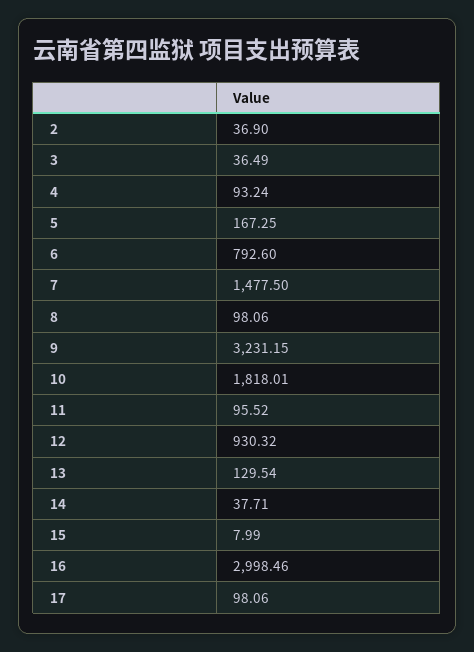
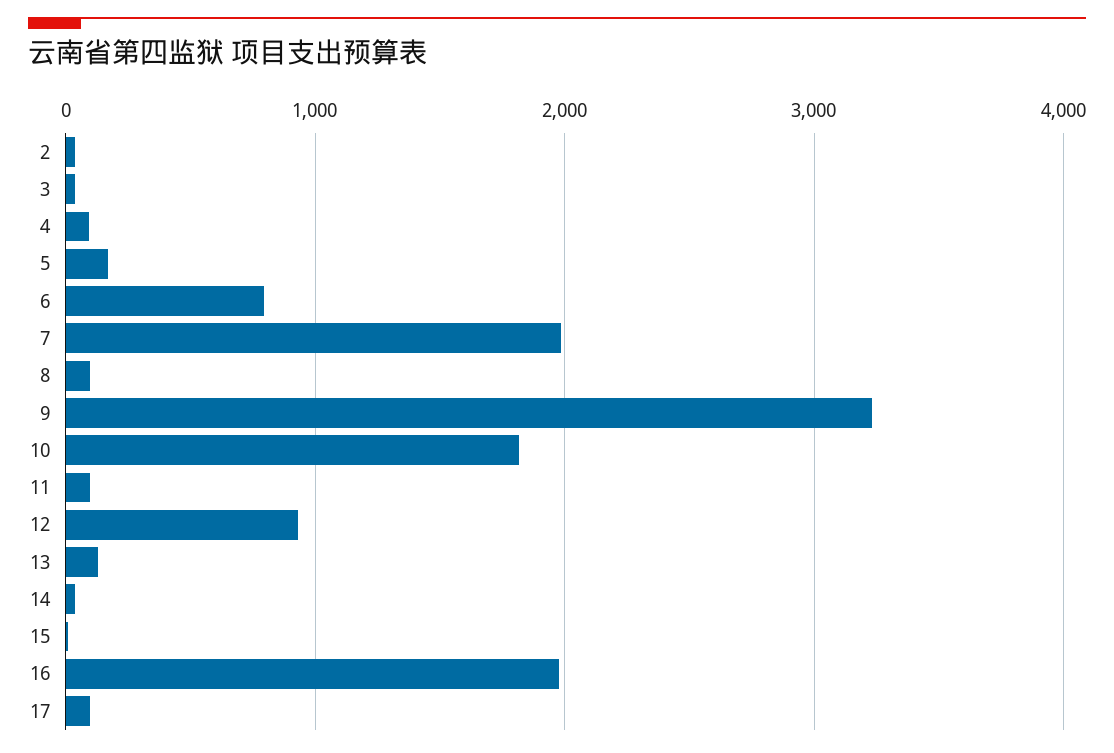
7: 1477.5 -> 2000
16: 2998.46 -> 2000

